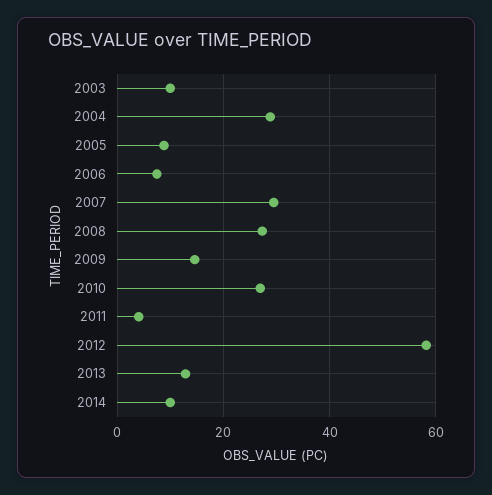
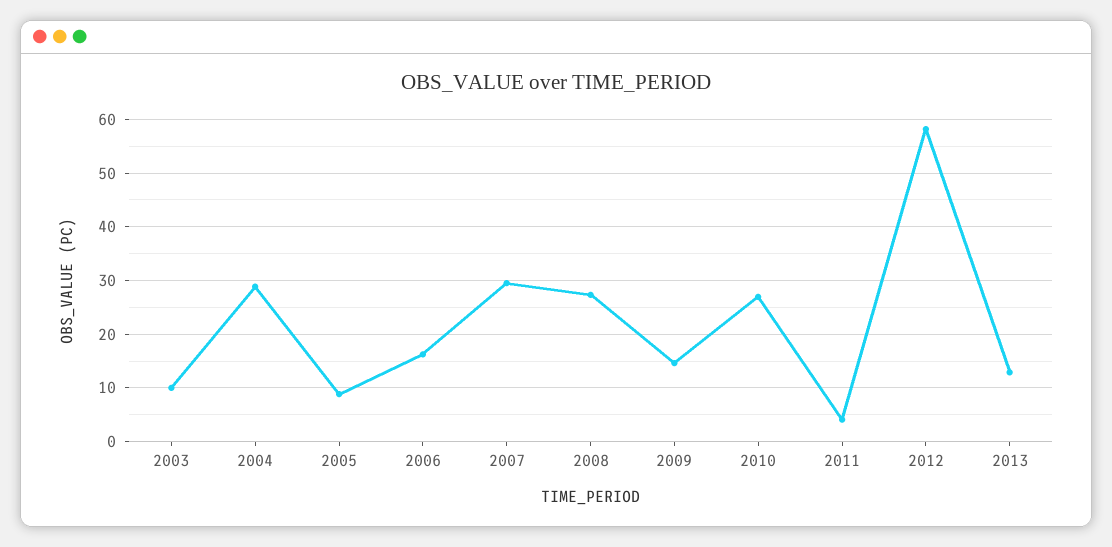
2006: 8 -> 16
2014: 10 -> none

